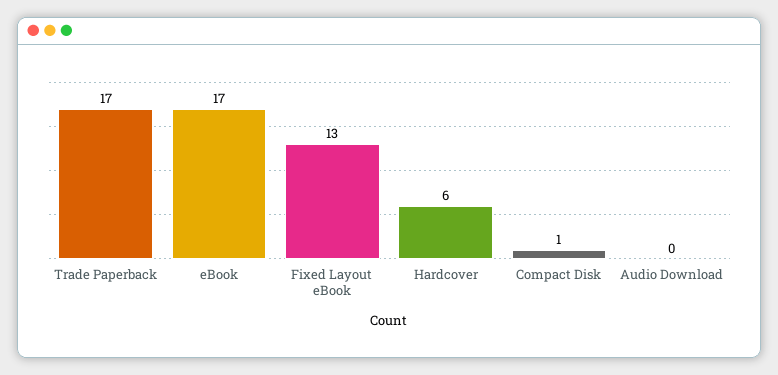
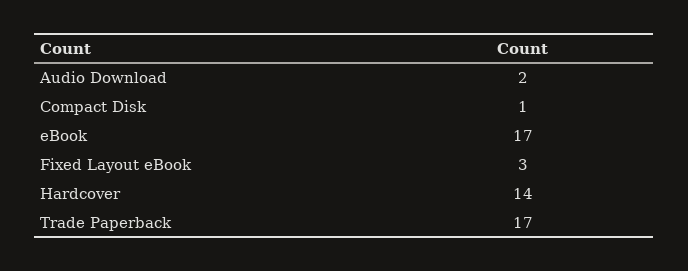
Fixed Layout eBook: 13 -> 3
Hardcover: 6 -> 14
Audio Download: 0 -> 2

